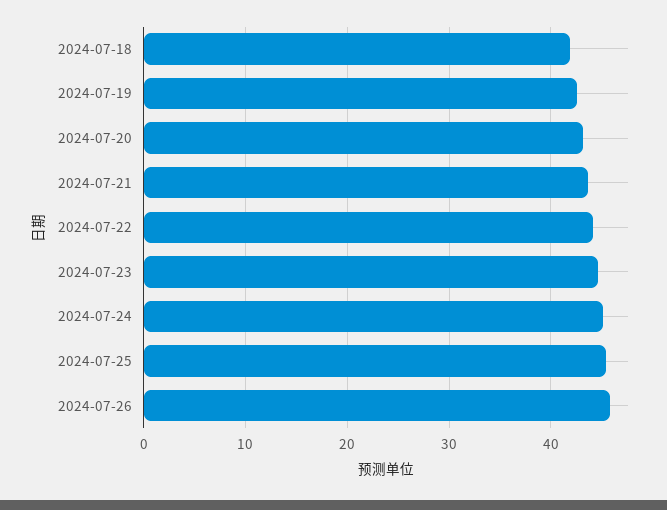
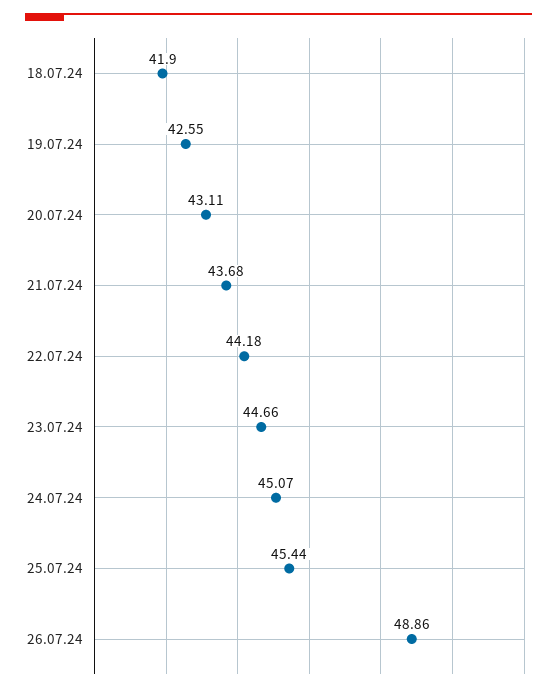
2024-07-26: 46 -> 48.86

